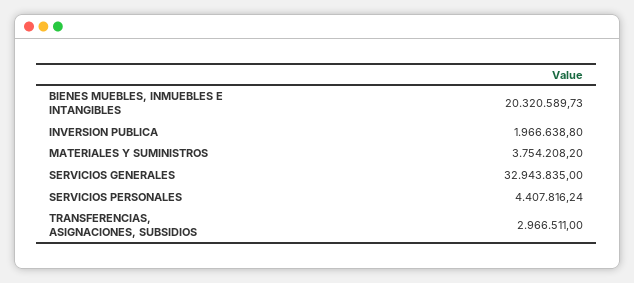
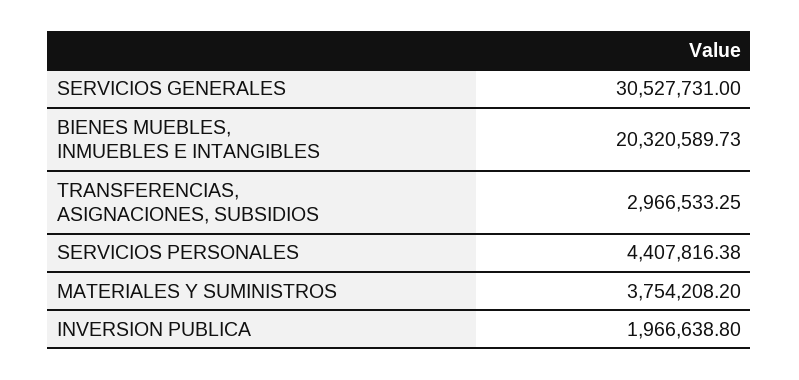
SERVICIOS GENERALES: 32943835 -> 30527731
SERVICIOS PERSONALES: 4407816.24 -> 4407816.38
TRANSFERENCIAS, ASIGNACIONES, SUBSIDIOS: 2966511 -> 2966533.25

